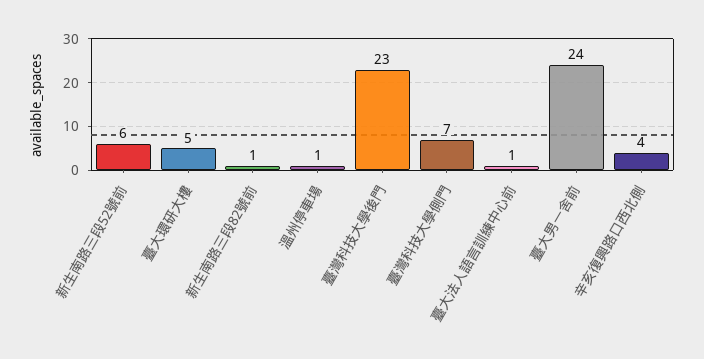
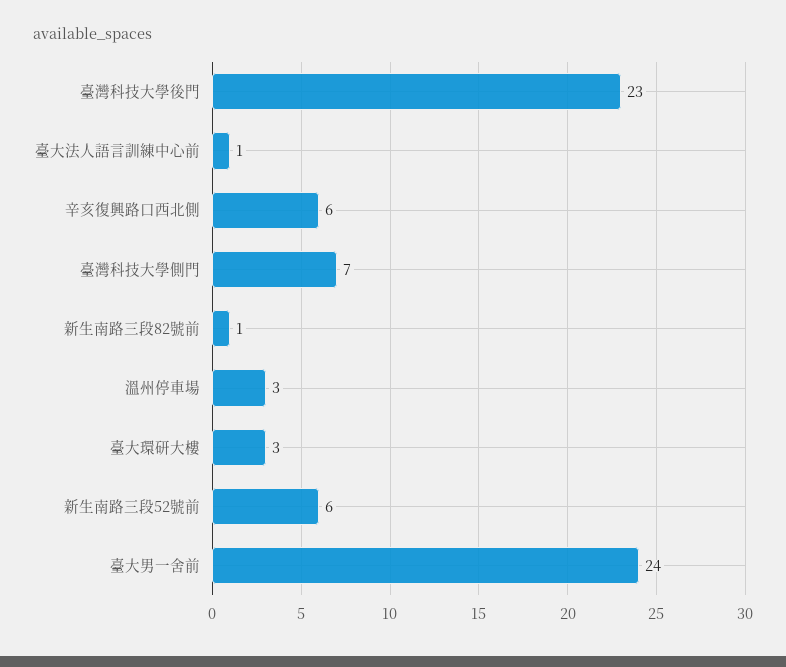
臺大環研大樓: 5 -> 3
溫州停車場: 1 -> 3
辛亥復興路口西北側: 4 -> 6

